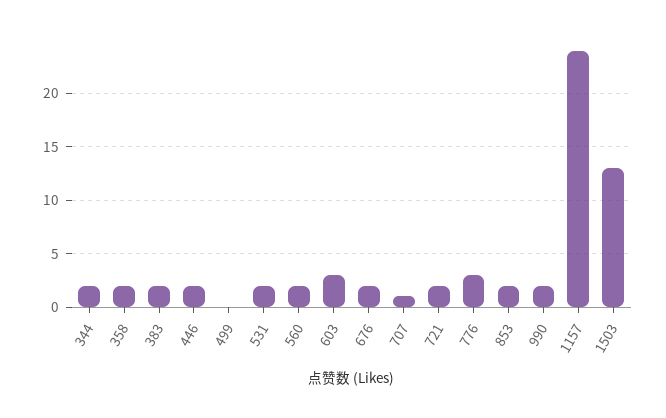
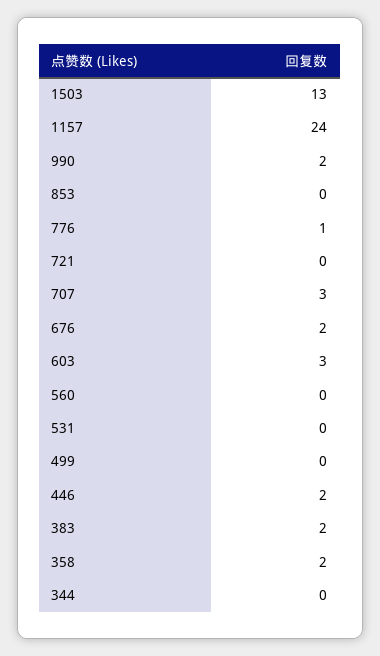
344: 2 -> 0
531: 2 -> 0
560: 2 -> 0
707: 1 -> 3
721: 2 -> 0
776: 3 -> 1
853: 2 -> 0

